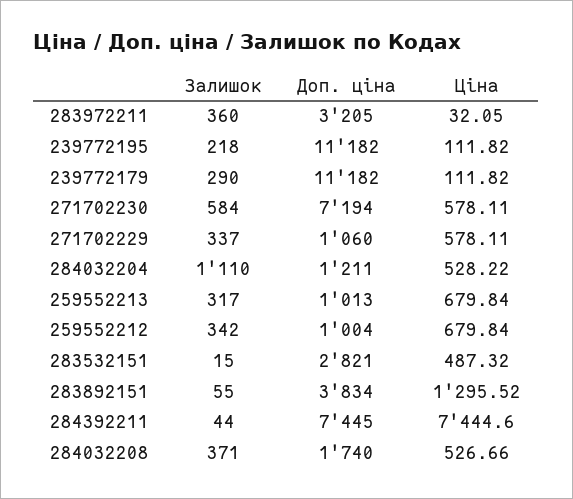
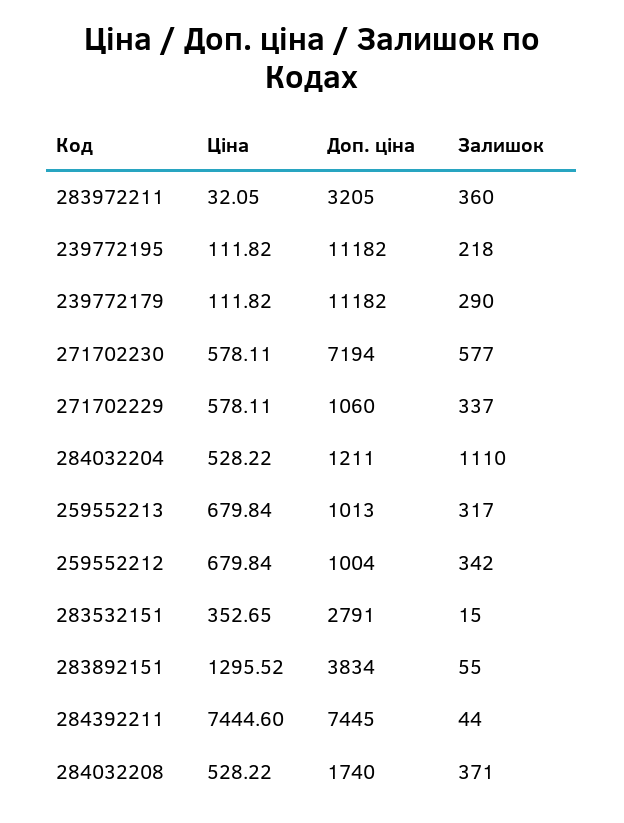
Залишок, 271702230: 584 -> 577
Доп. ціна, 283532151: 2821 -> 2791
Ціна, 283532151: 487.32 -> 352.65
Ціна, 284032208: 526.66 -> 528.22

